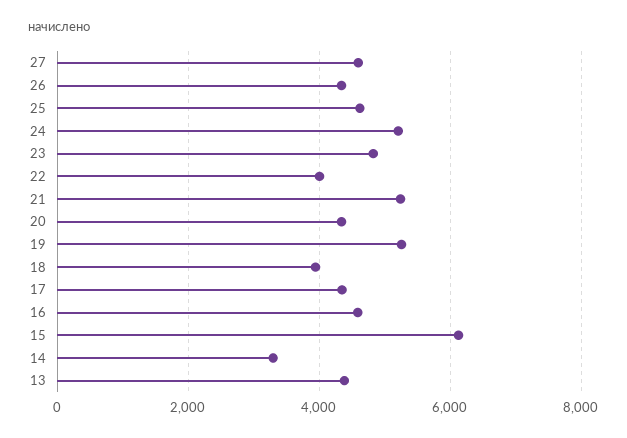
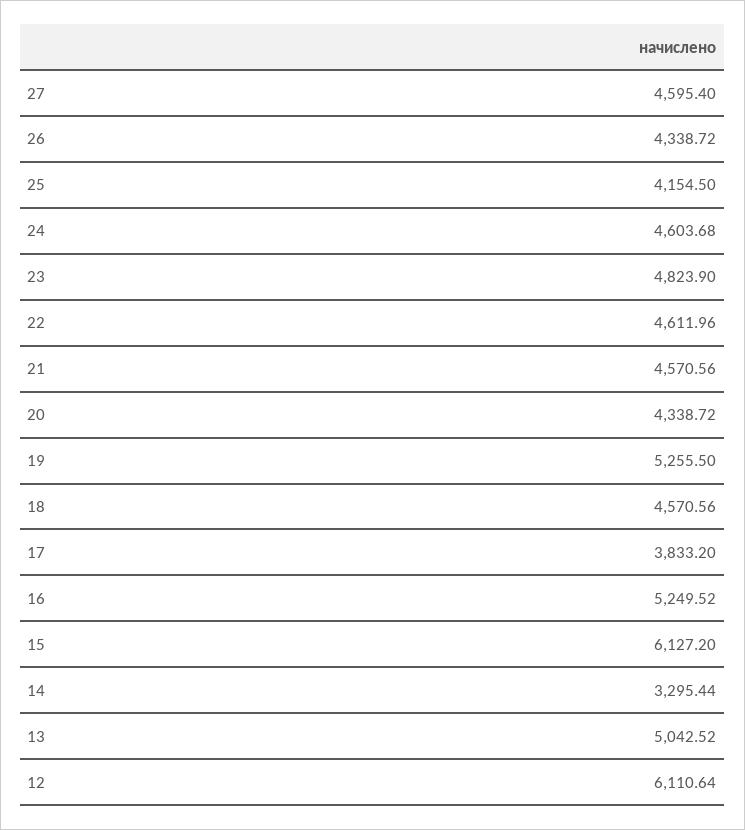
25: 4600 -> 4154.5
24: 5200 -> 4603.68
22: 4000 -> 4611.96
21: 5200 -> 4570.56
18: 4000 -> 4570.56
17: 4400 -> 3833.2
16: 4600 -> 5249.52
13: 4400 -> 5042.52
12: none -> 6110.64

